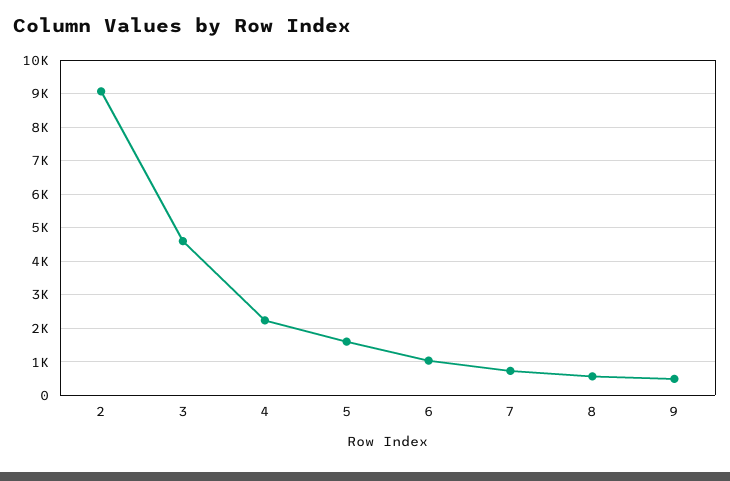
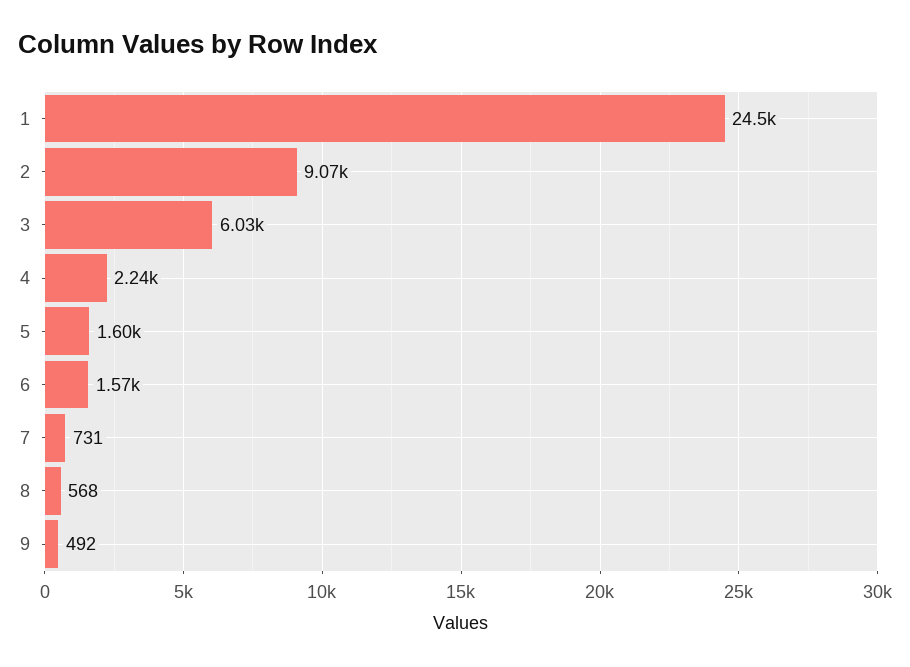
3: 4600 -> 6030
6: 1000 -> 1570
1: none -> 24500

